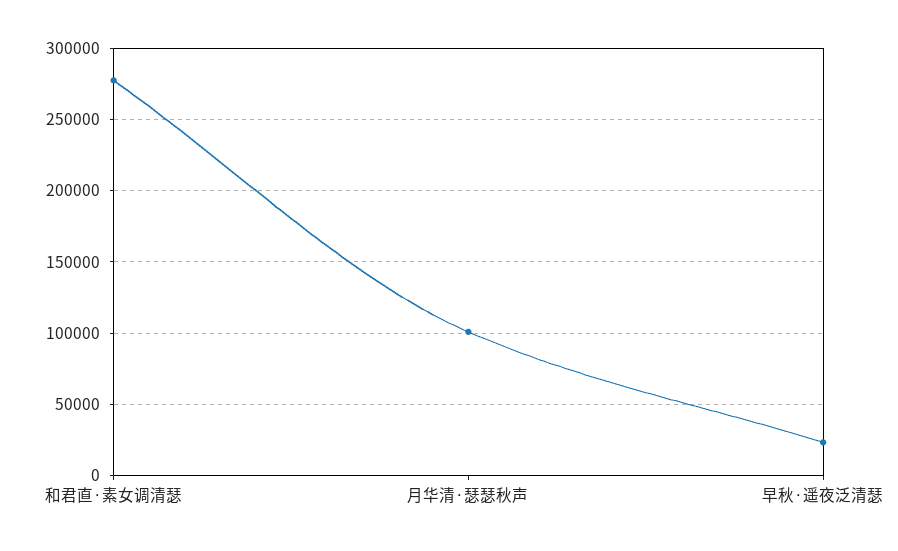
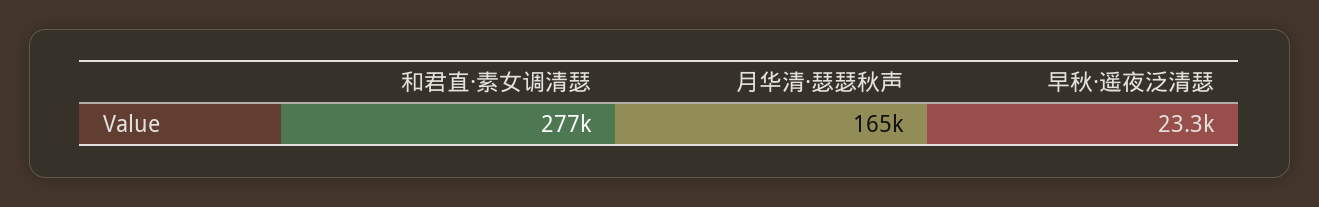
月华清·瑟瑟秋声: 100000 -> 165000

